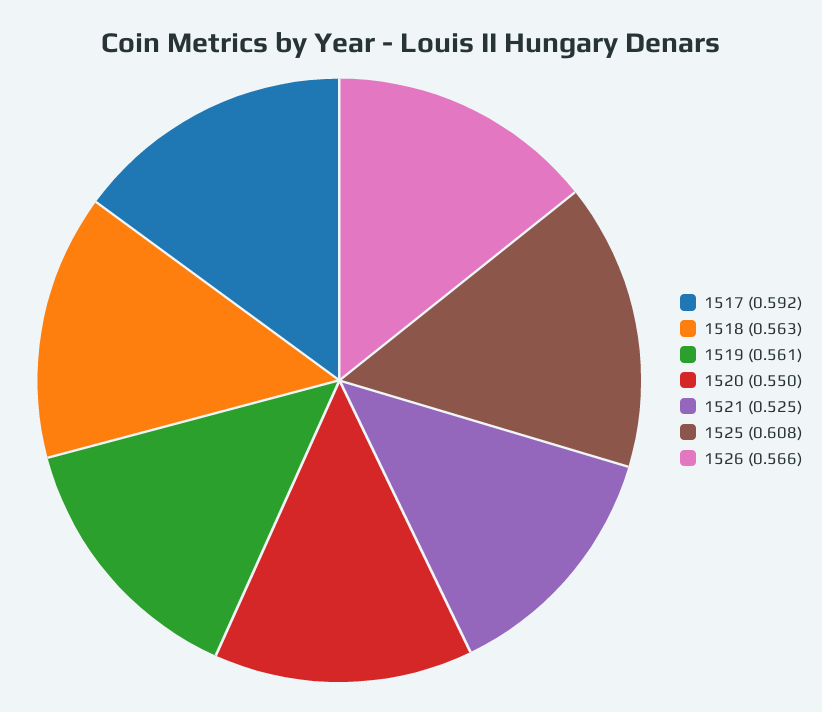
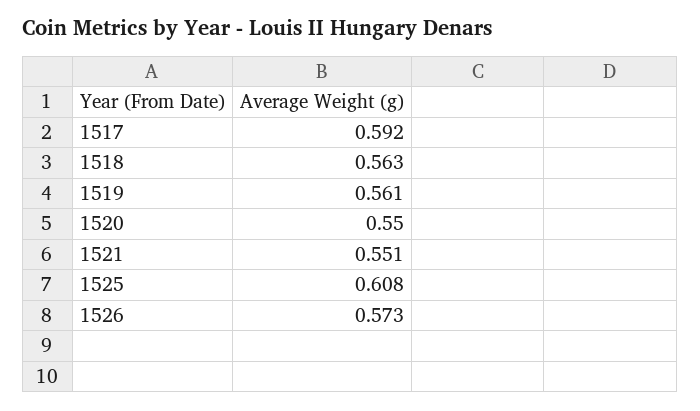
1521: 0.525 -> 0.551
1526: 0.566 -> 0.573

